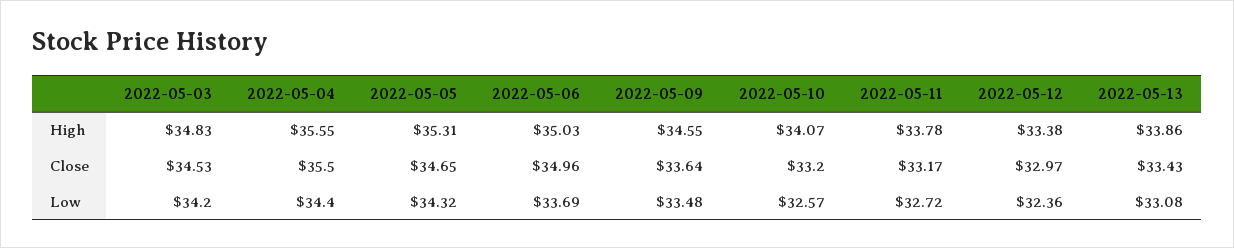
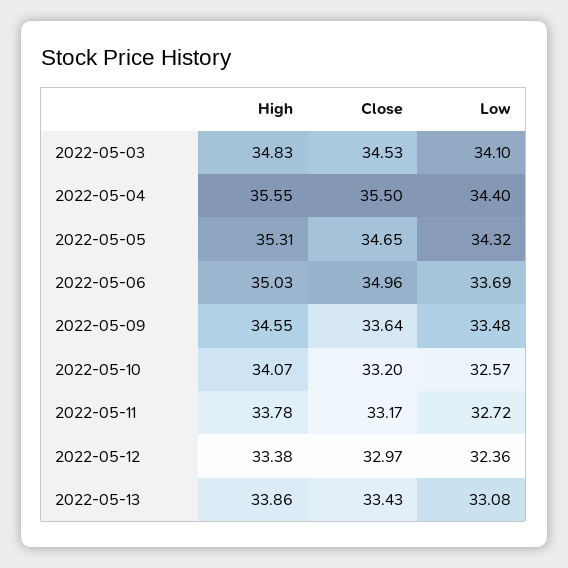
2022-05-03, Low: 34.2 -> 34.1

